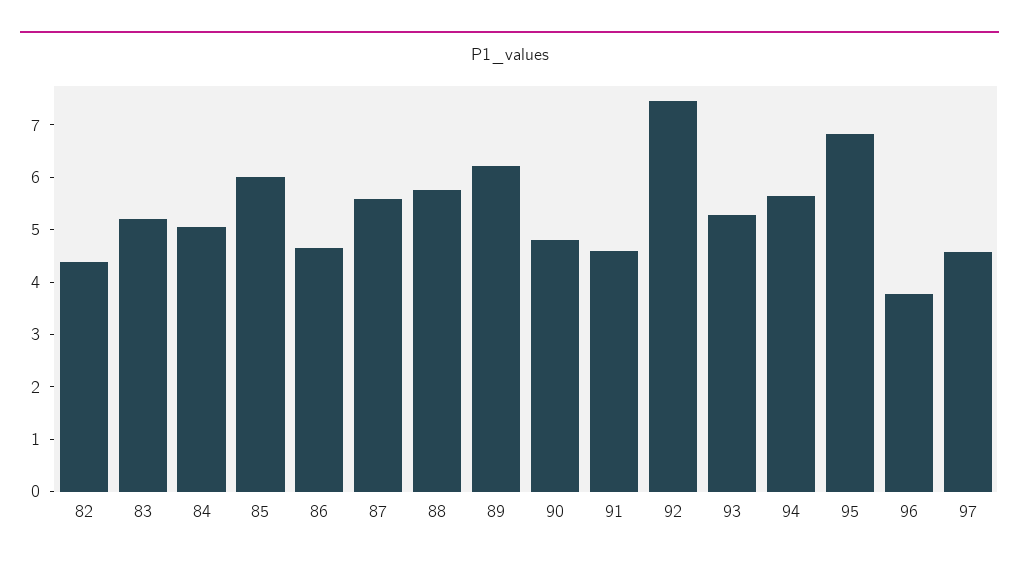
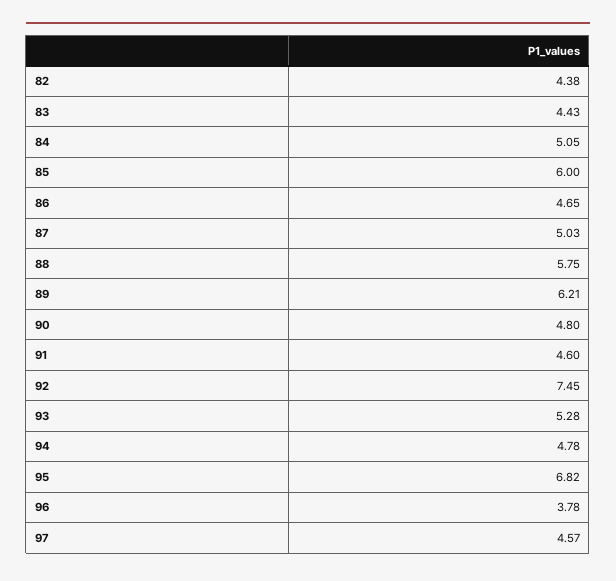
83: 5.2 -> 4.43
87: 5.6 -> 5.03
94: 5.6 -> 4.78

